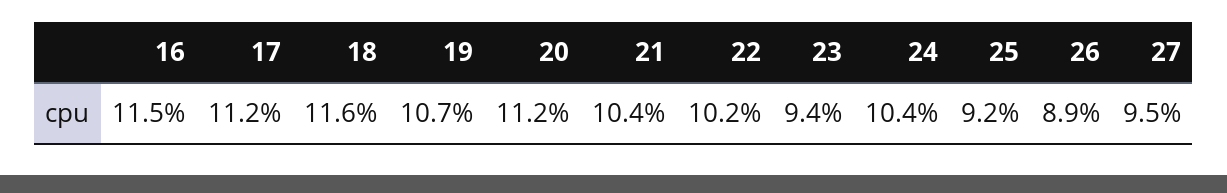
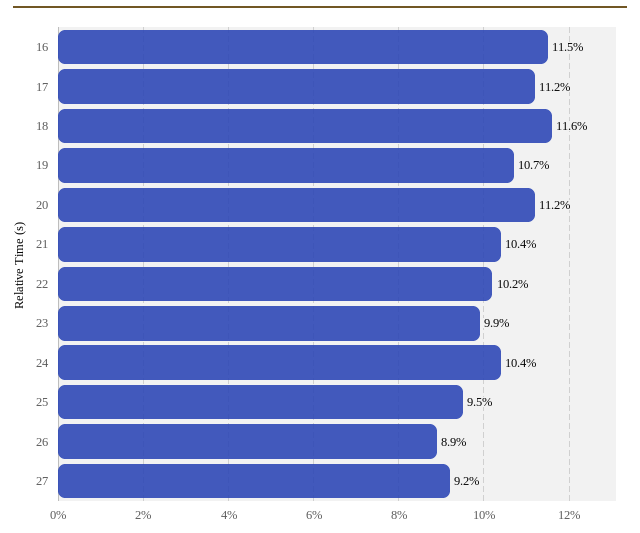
23: 9.4 -> 9.9
25: 9.2 -> 9.5
27: 9.5 -> 9.2

